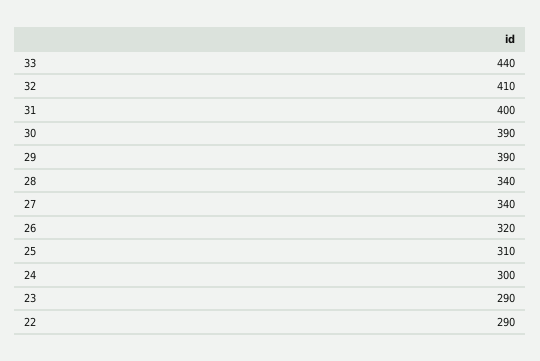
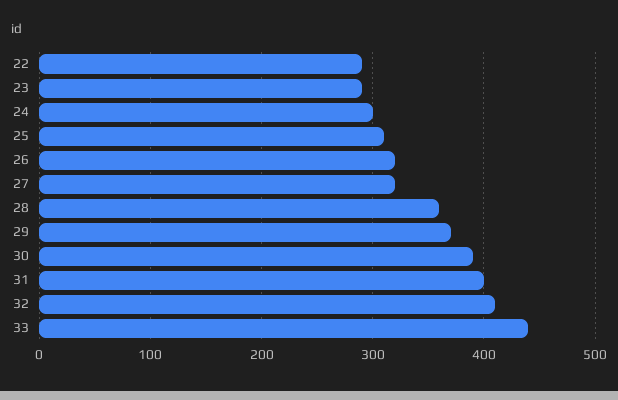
29: 390 -> 370
28: 340 -> 360
27: 340 -> 320

